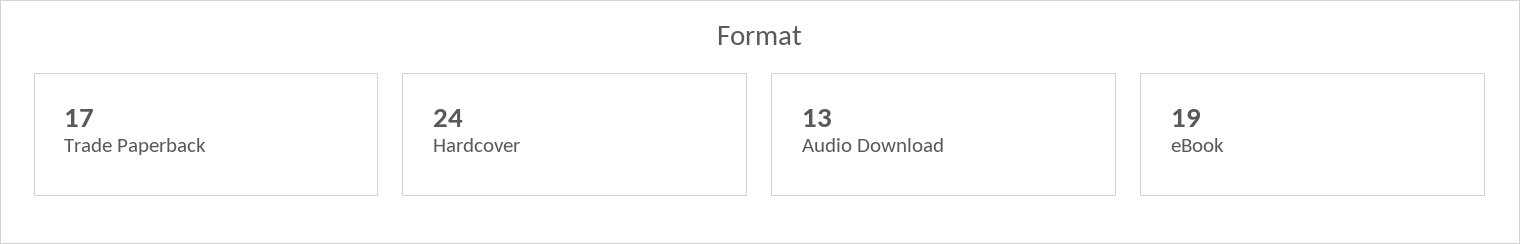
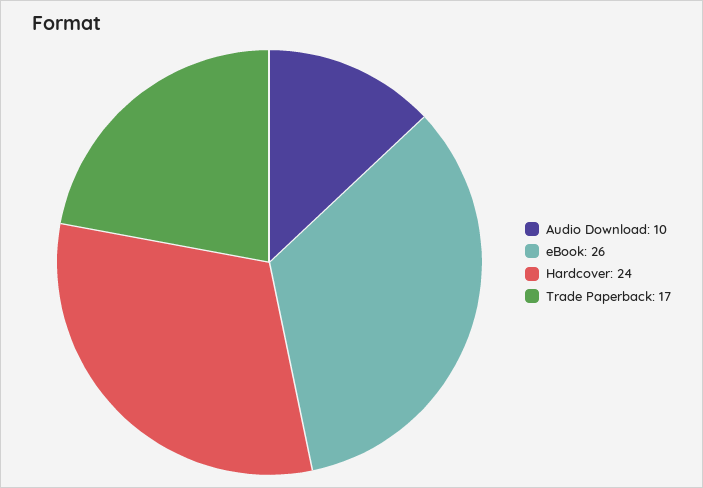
Audio Download: 13 -> 10
eBook: 19 -> 26

